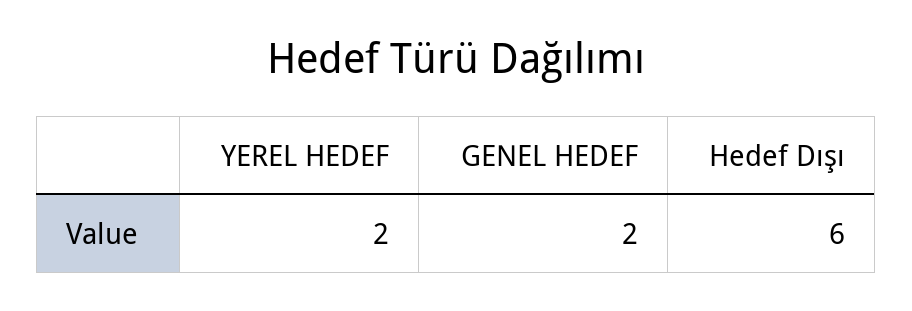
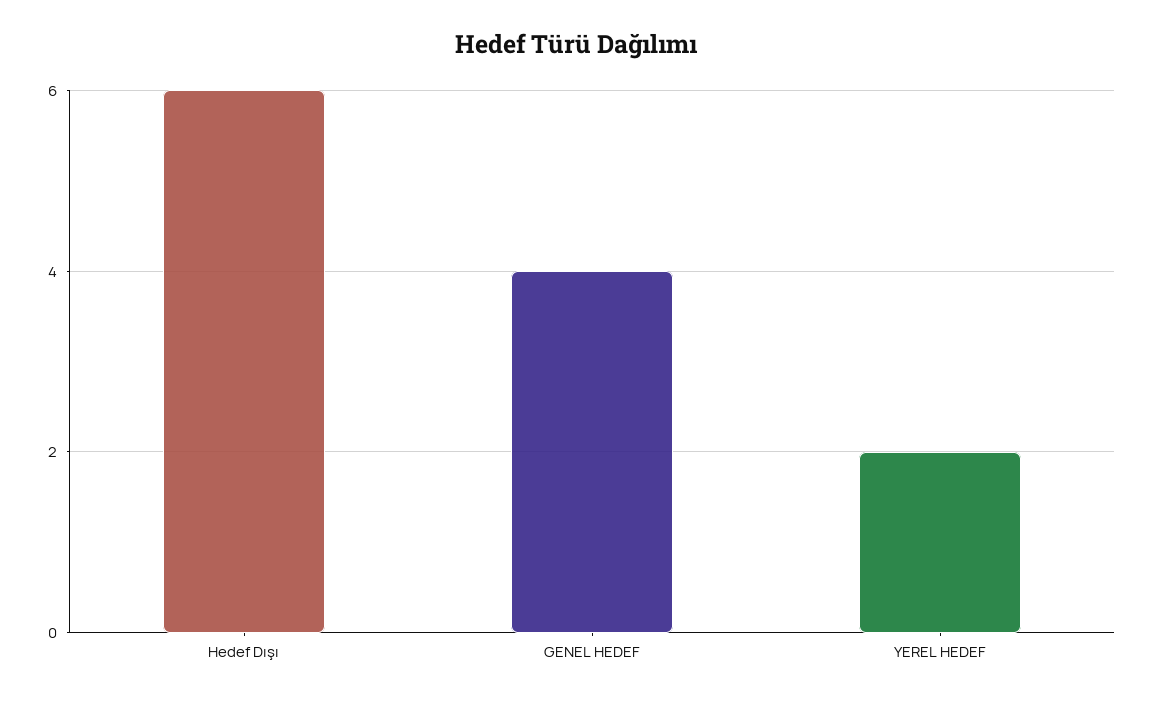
GENEL HEDEF: 2 -> 4

